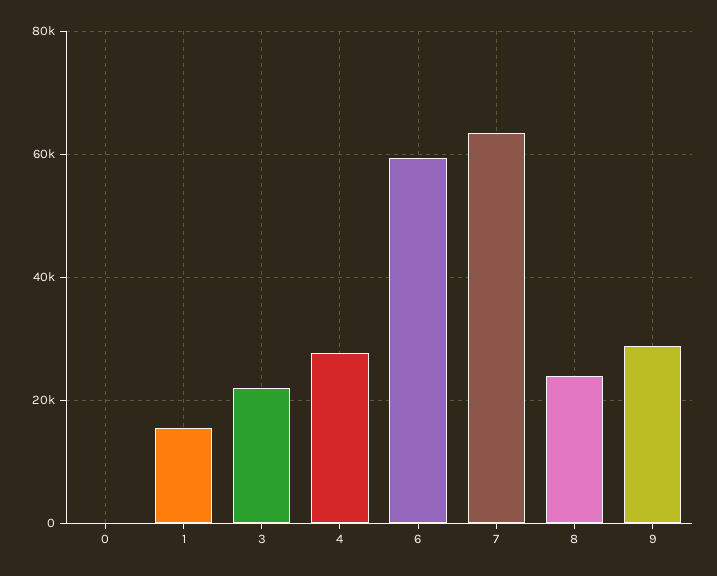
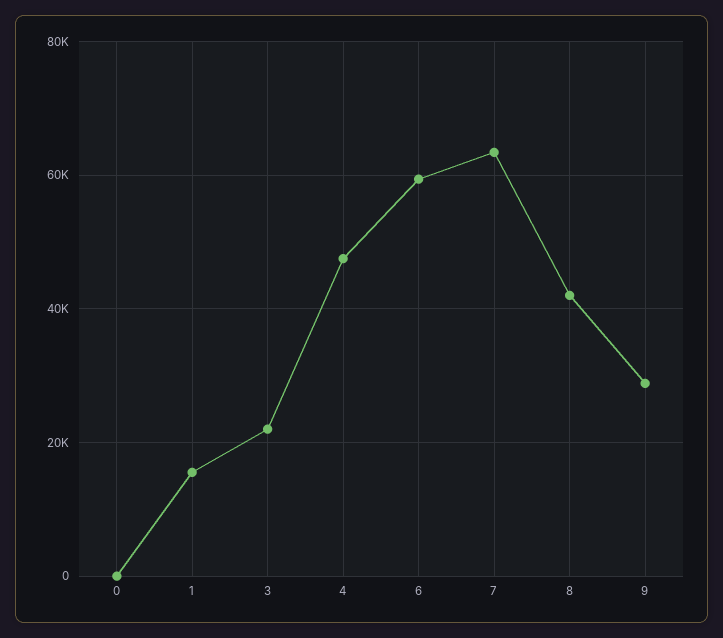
4: 28000 -> 48000
8: 24000 -> 42000

